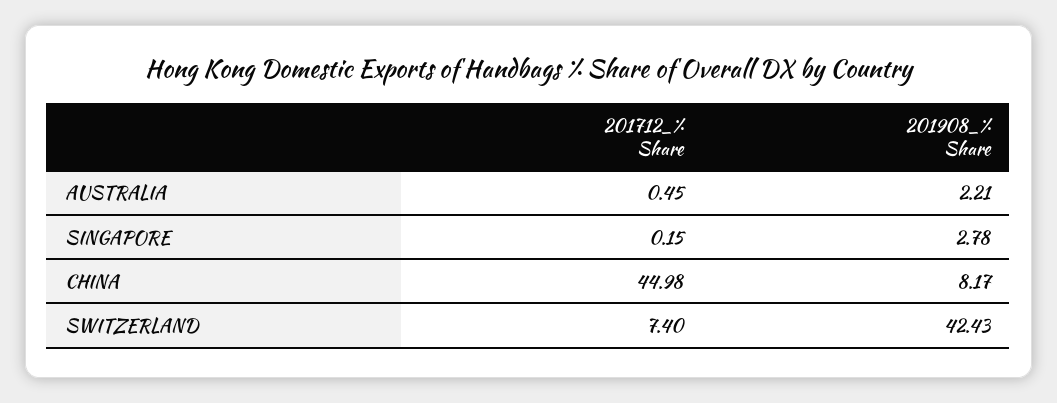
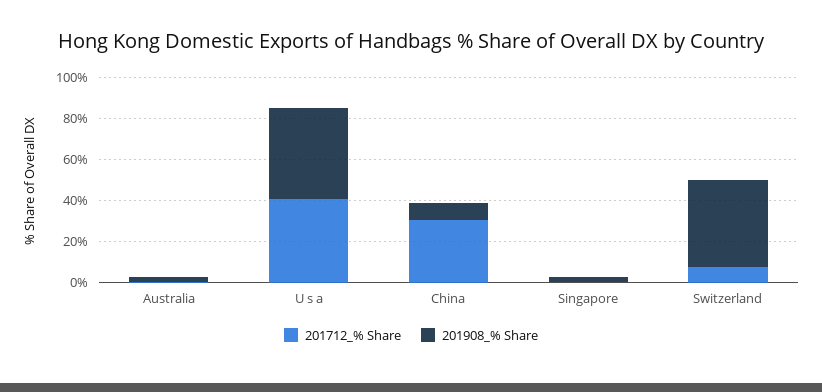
201712_% Share, CHINA: 44.98 -> 30
201712_% Share, U s a: none -> 40
201908_% Share, U s a: none -> 45

